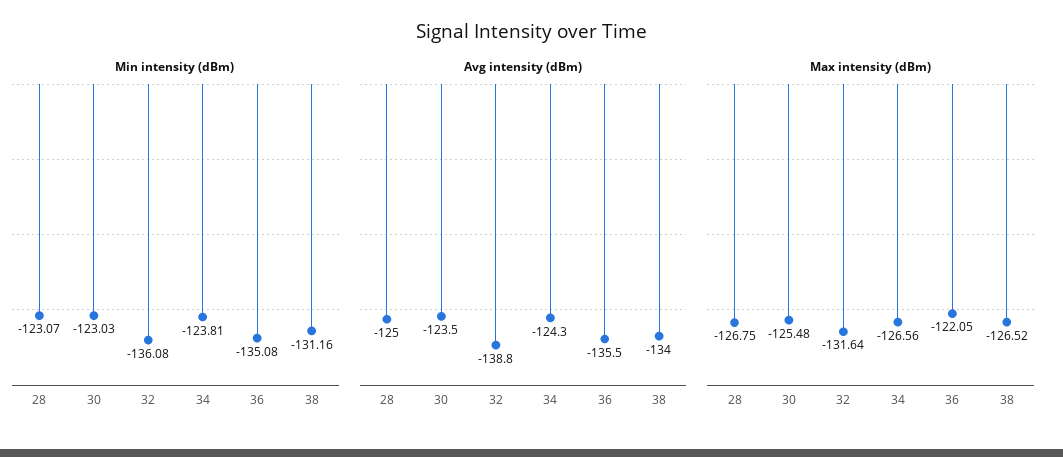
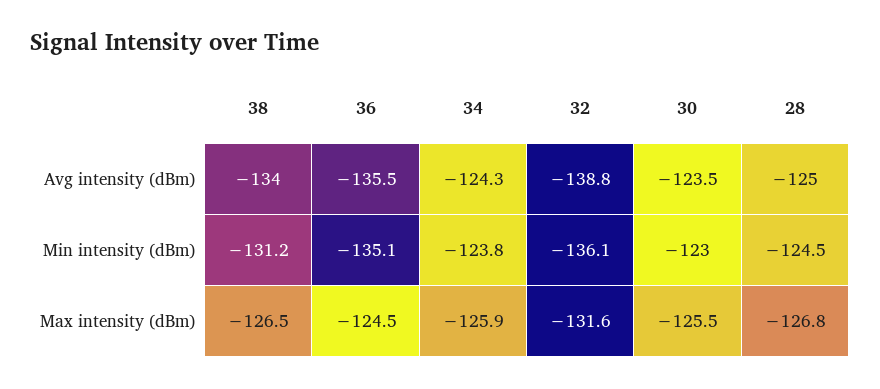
Min intensity (dBm), 28: -123.07 -> -124.5
Max intensity (dBm), 34: -126.56 -> -125.9
Max intensity (dBm), 36: -122.05 -> -124.5

